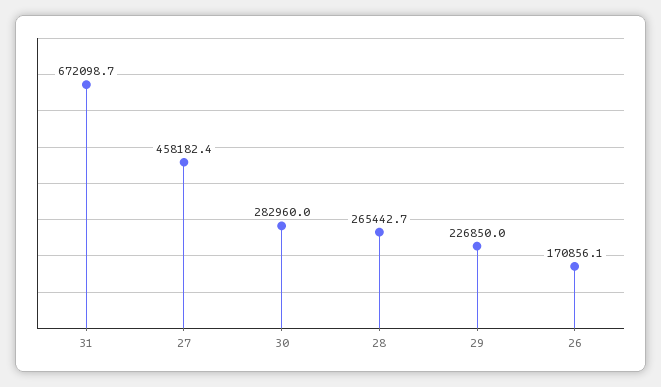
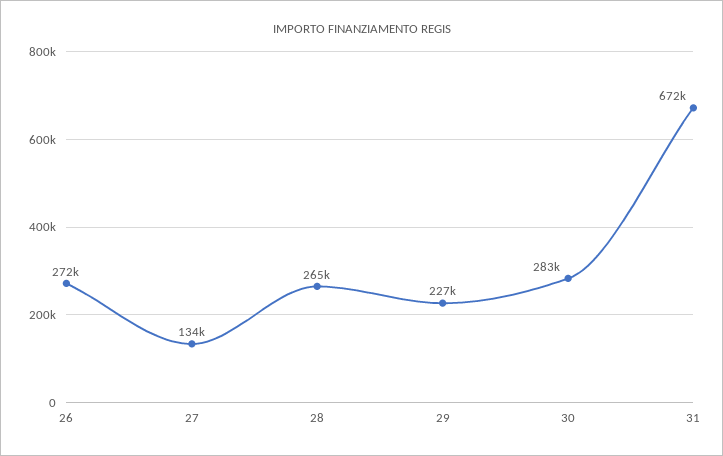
27: 458182.4 -> 134000
26: 170856.1 -> 272000

